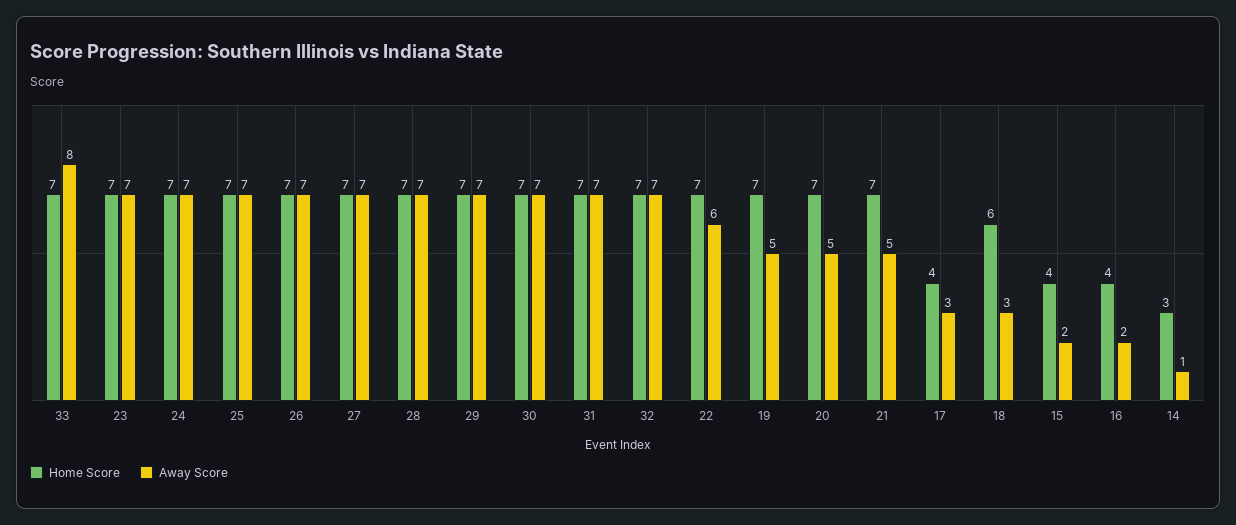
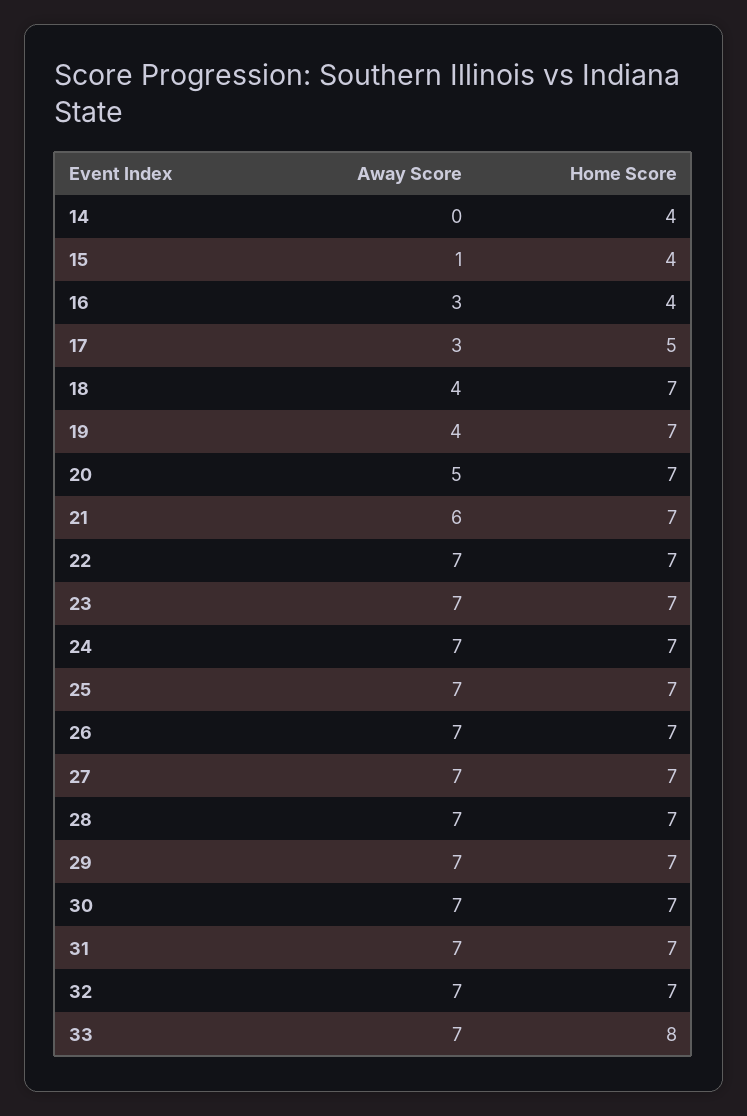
Home Score, 33: 7 -> 8
Away Score, 33: 8 -> 7
Away Score, 22: 6 -> 7
Away Score, 19: 5 -> 4
Away Score, 21: 5 -> 6
Home Score, 17: 4 -> 5
Home Score, 18: 6 -> 7
Away Score, 18: 3 -> 4
Away Score, 15: 2 -> 1
Away Score, 16: 2 -> 3
Home Score, 14: 3 -> 4
Away Score, 14: 1 -> 0

